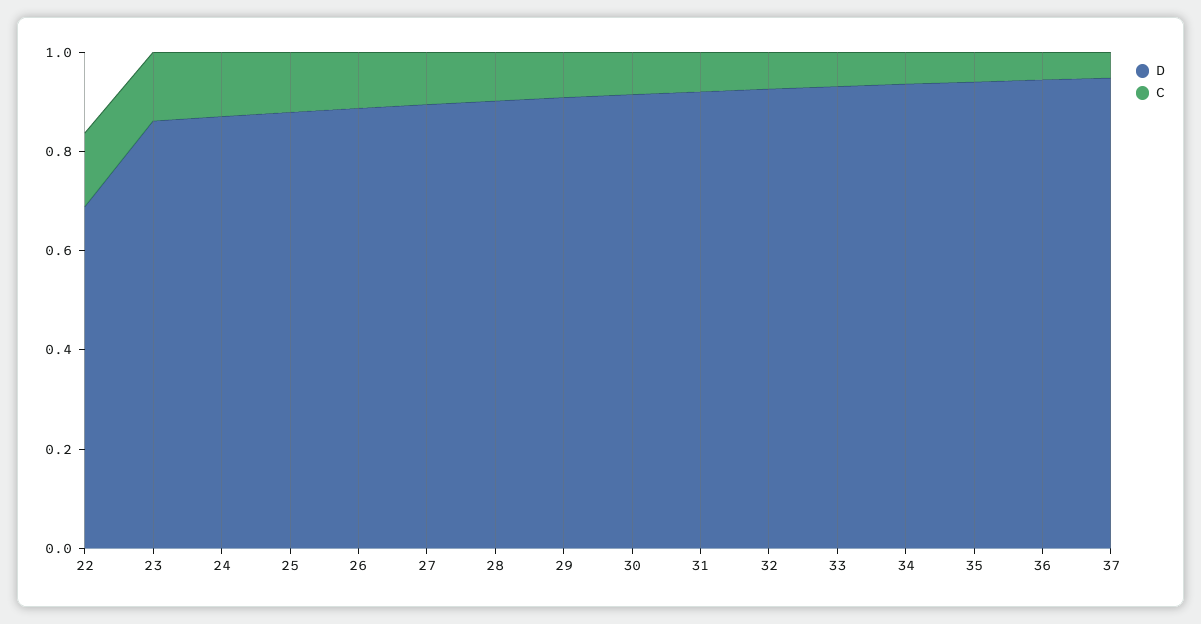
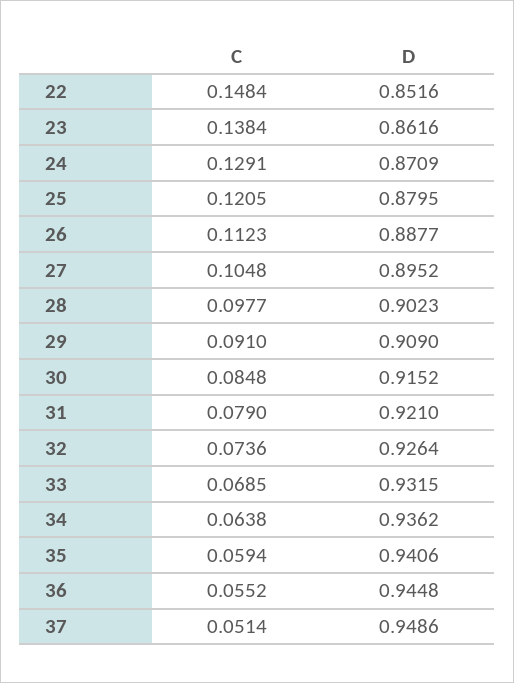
D, 22: 0.7 -> 0.8516

